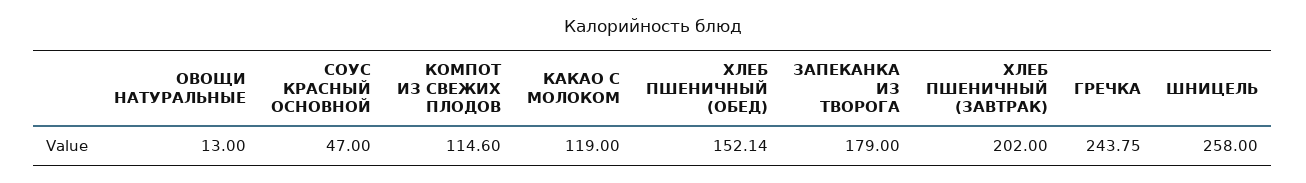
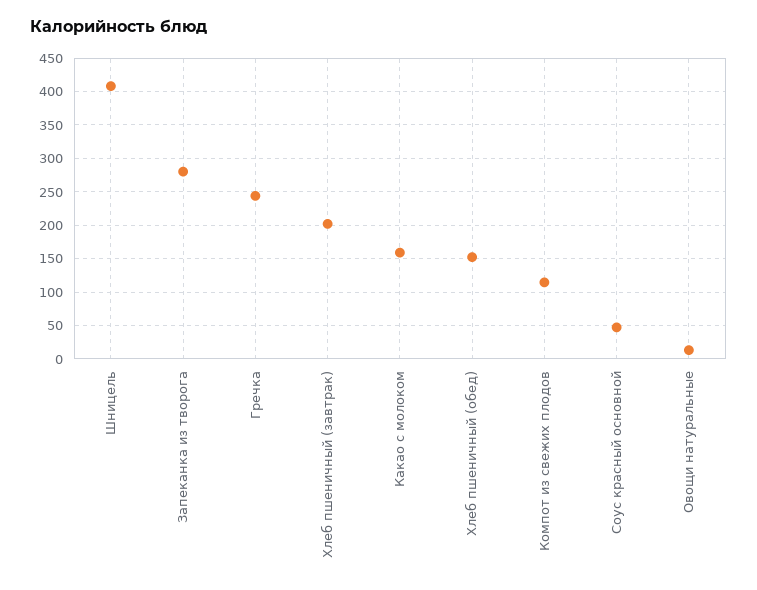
КАКАО С МОЛОКОМ: 119 -> 160
ЗАПЕКАНКА ИЗ ТВОРОГА: 179 -> 280
ШНИЦЕЛЬ: 258 -> 410

